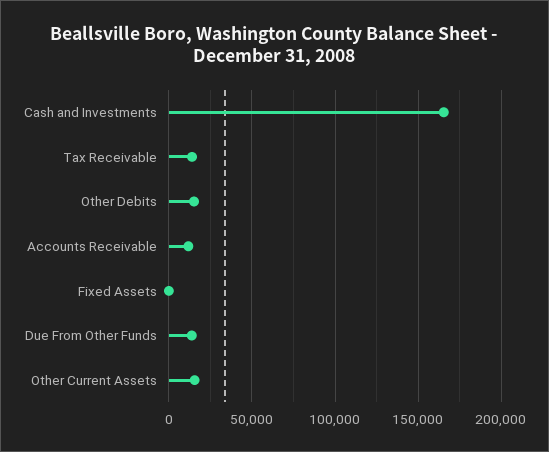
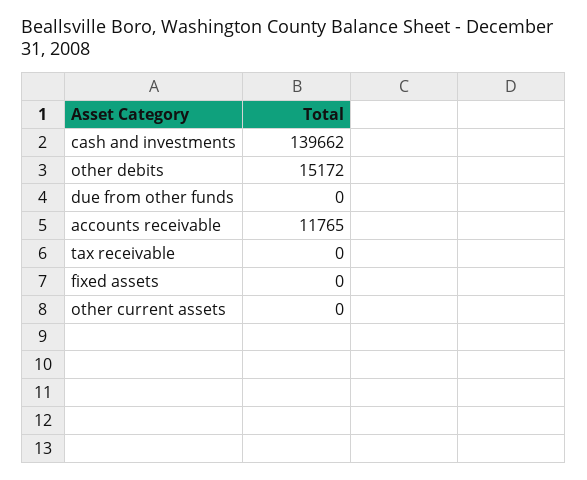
Cash and Investments: 165000 -> 139662
Tax Receivable: 15000 -> 0
Due From Other Funds: 15000 -> 0
Other Current Assets: 15000 -> 0

